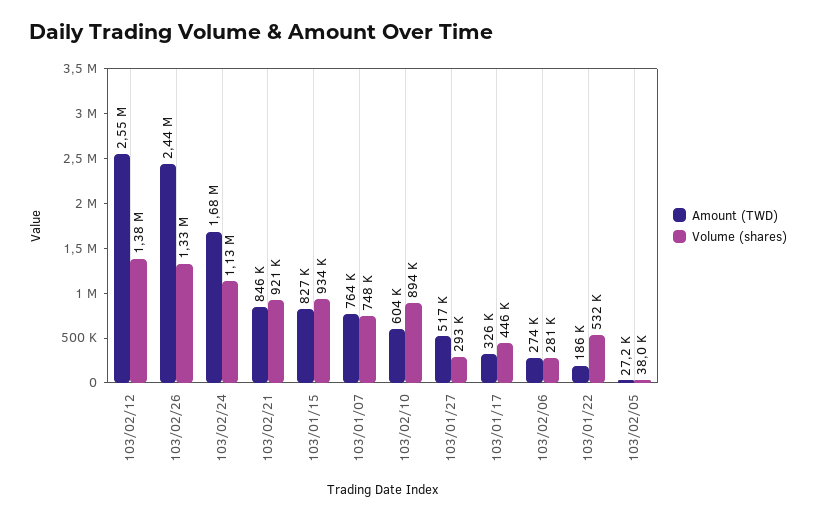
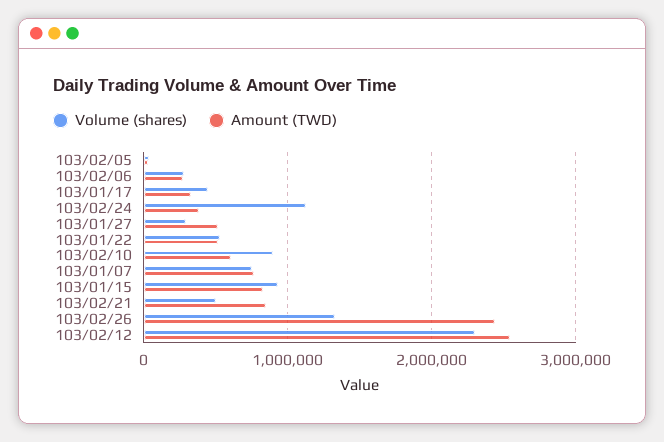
Volume (shares), 103/02/12: 1380000 -> 2300000
Amount (TWD), 103/02/24: 1680000 -> 400000
Volume (shares), 103/02/21: 921000 -> 500000
Amount (TWD), 103/01/22: 186000 -> 500000

